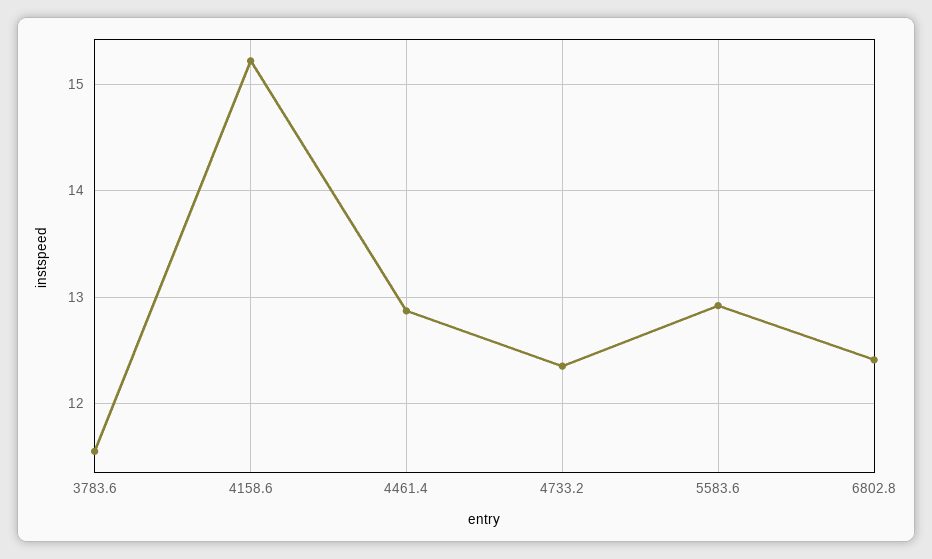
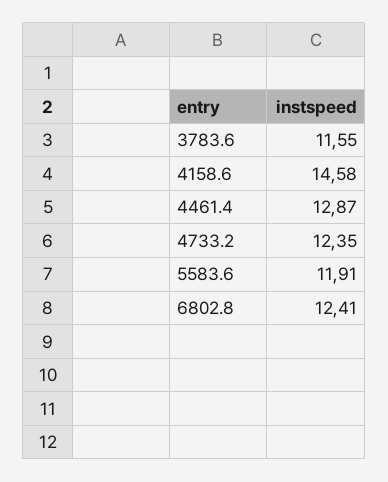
4158.6: 15.2 -> 14.58
5583.6: 12.9 -> 11.91

